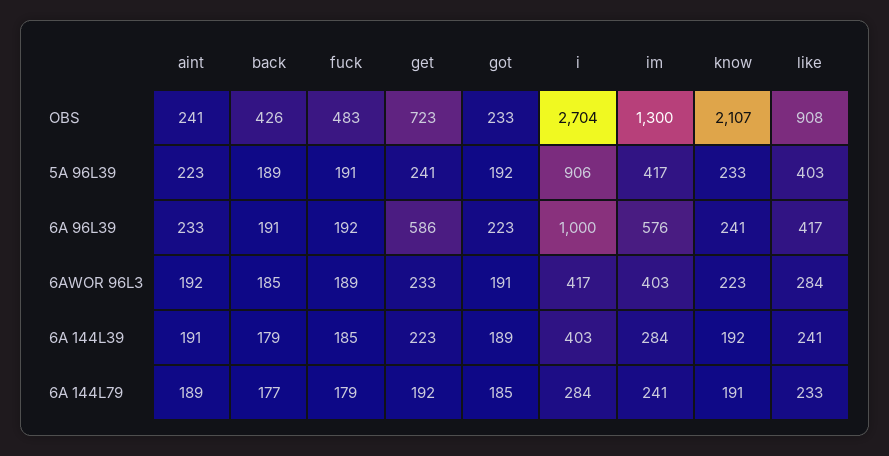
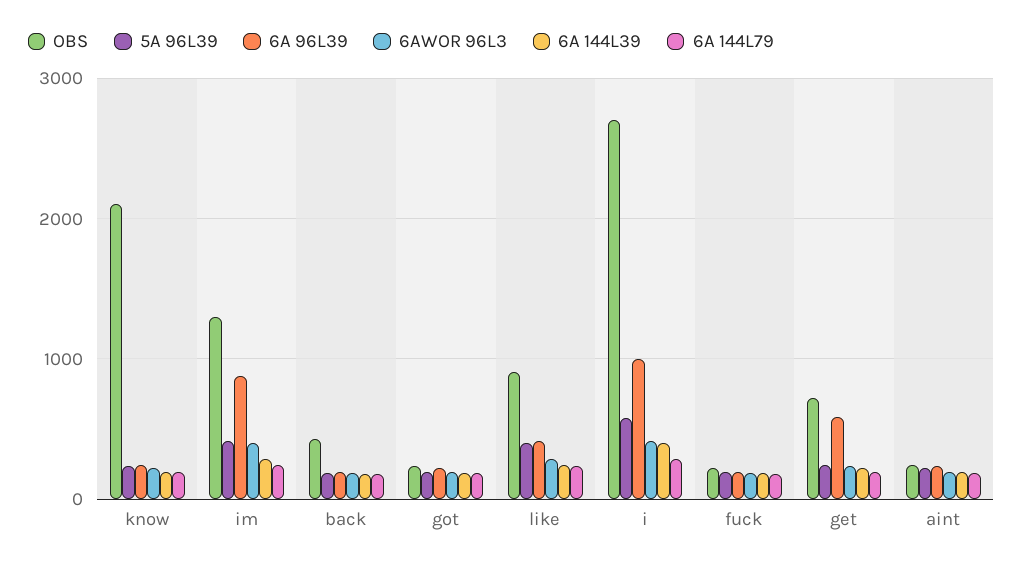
OBS, fuck: 483 -> 200
5A 96L39, i: 906 -> 600
6A 96L39, im: 576 -> 900

